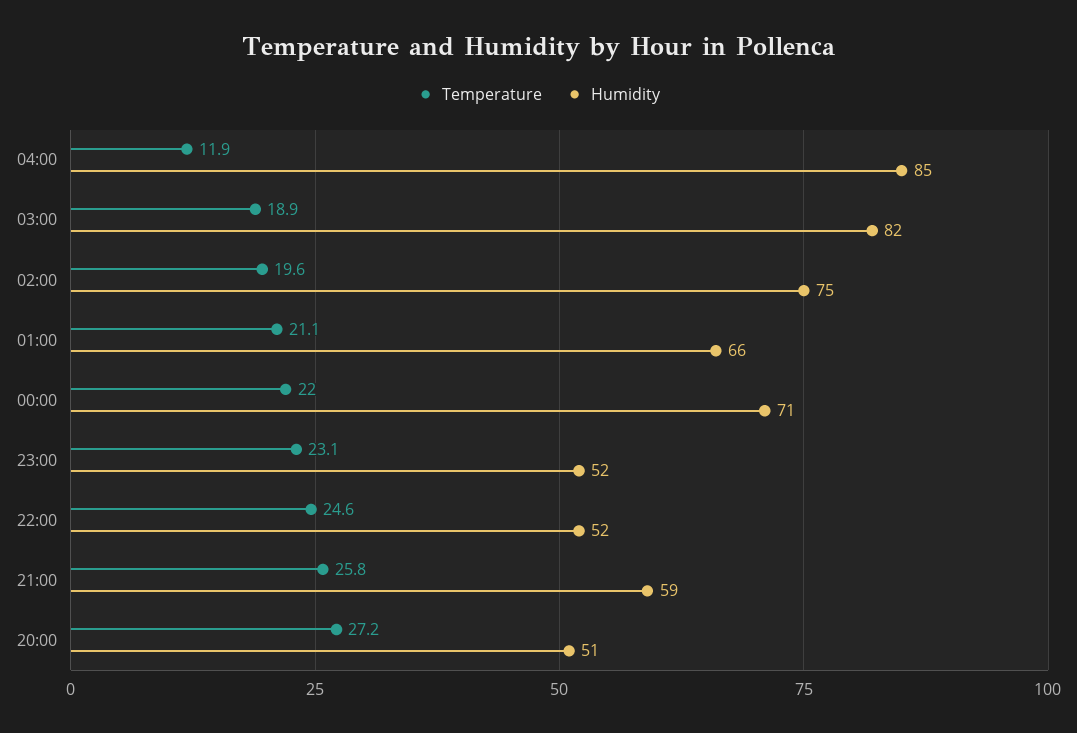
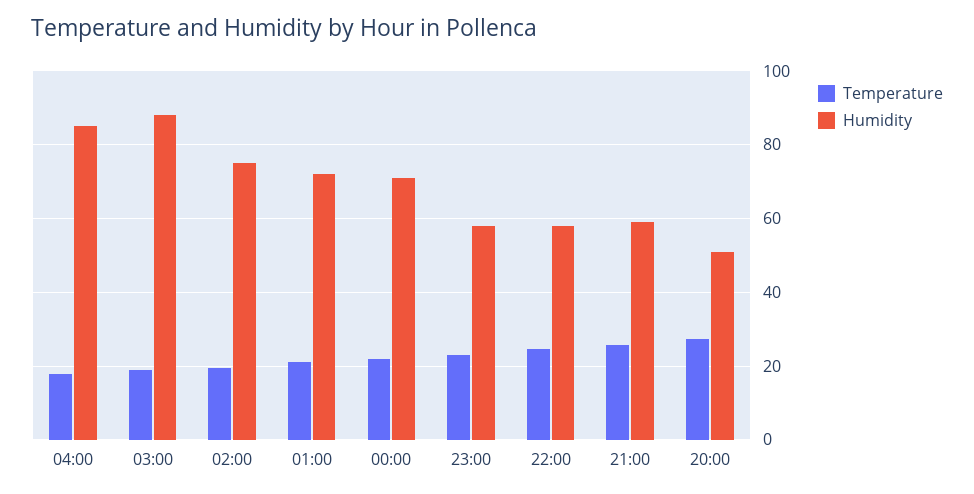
Temperature, 04:00: 11.9 -> 18
Humidity, 03:00: 82 -> 88
Humidity, 01:00: 66 -> 72
Humidity, 23:00: 52 -> 58
Humidity, 22:00: 52 -> 58

